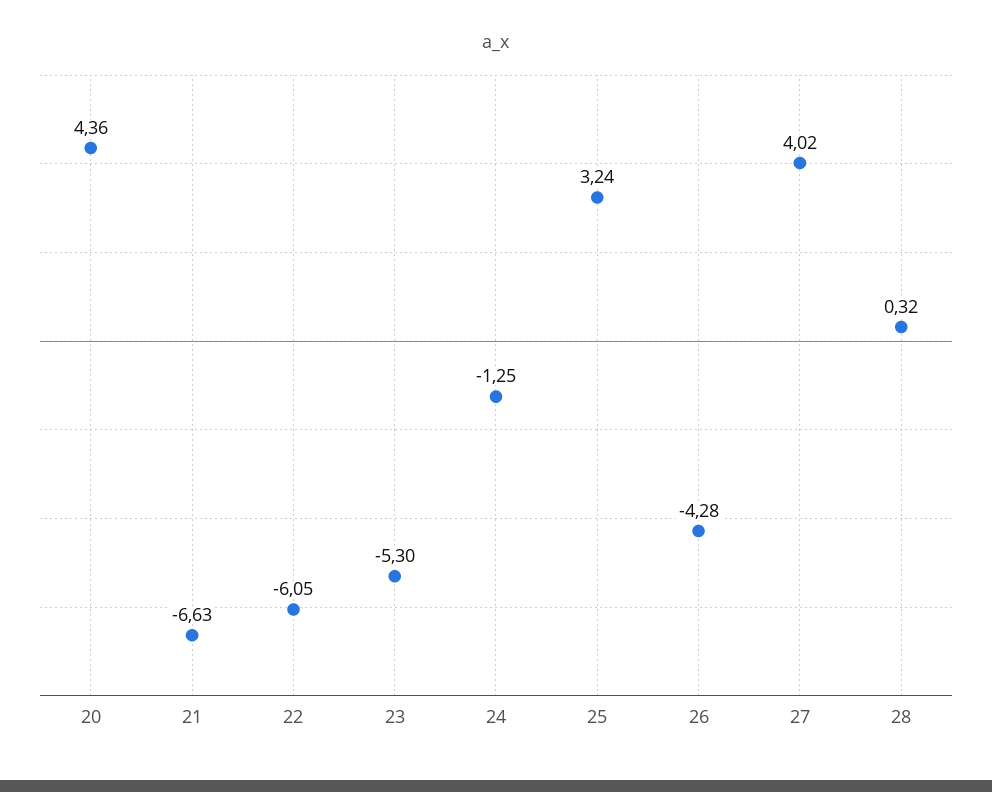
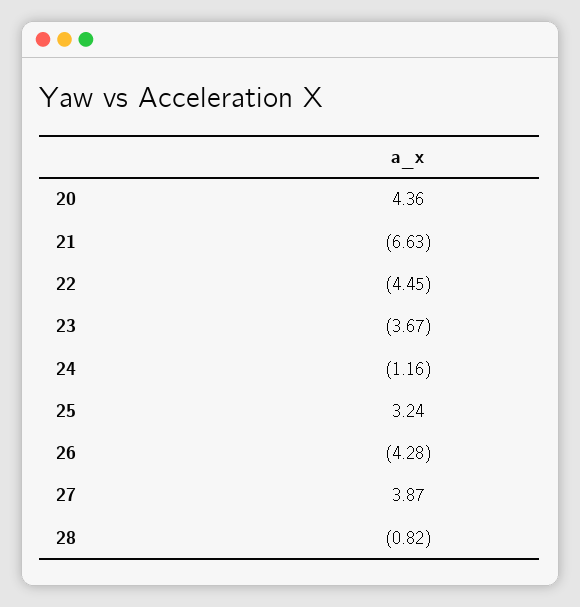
22: -6.05 -> -4.45
23: -5.3 -> -3.67
24: -1.25 -> -1.16
27: 4.02 -> 3.87
28: 0.32 -> -0.82

